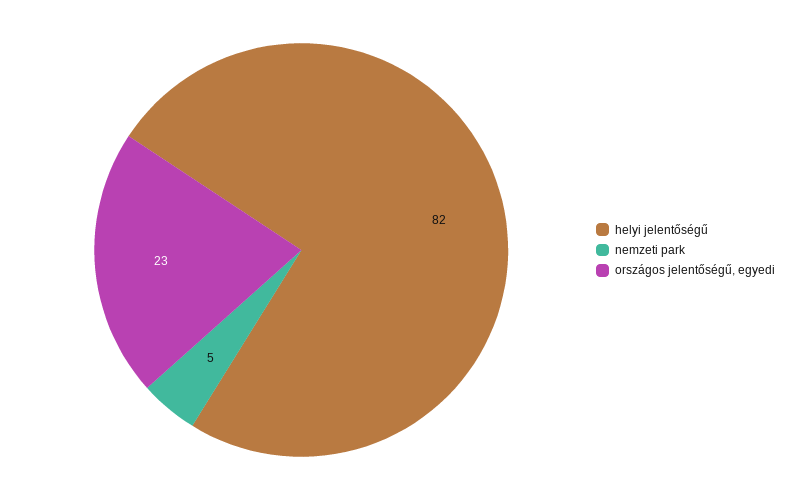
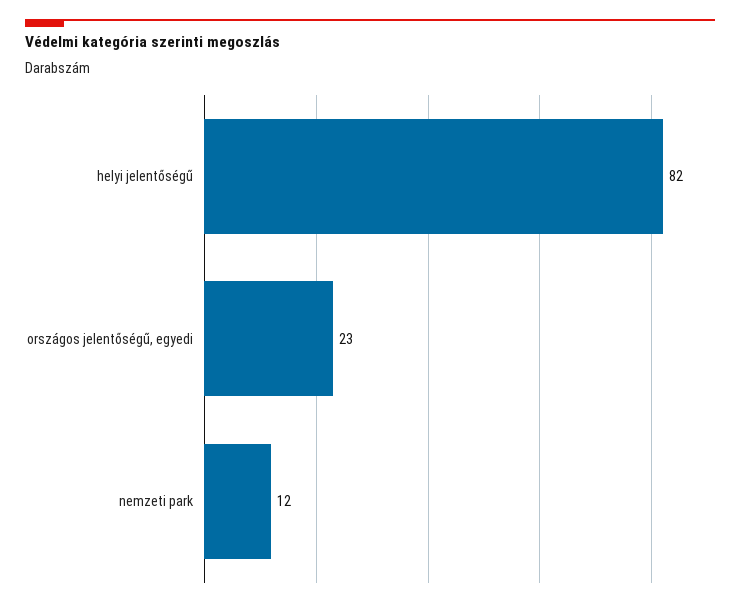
nemzeti park: 5 -> 12

